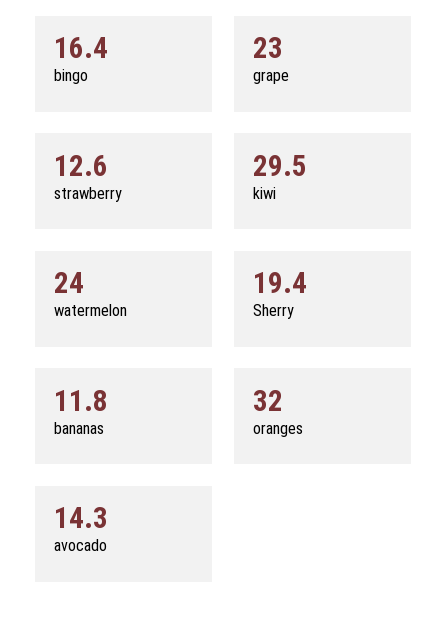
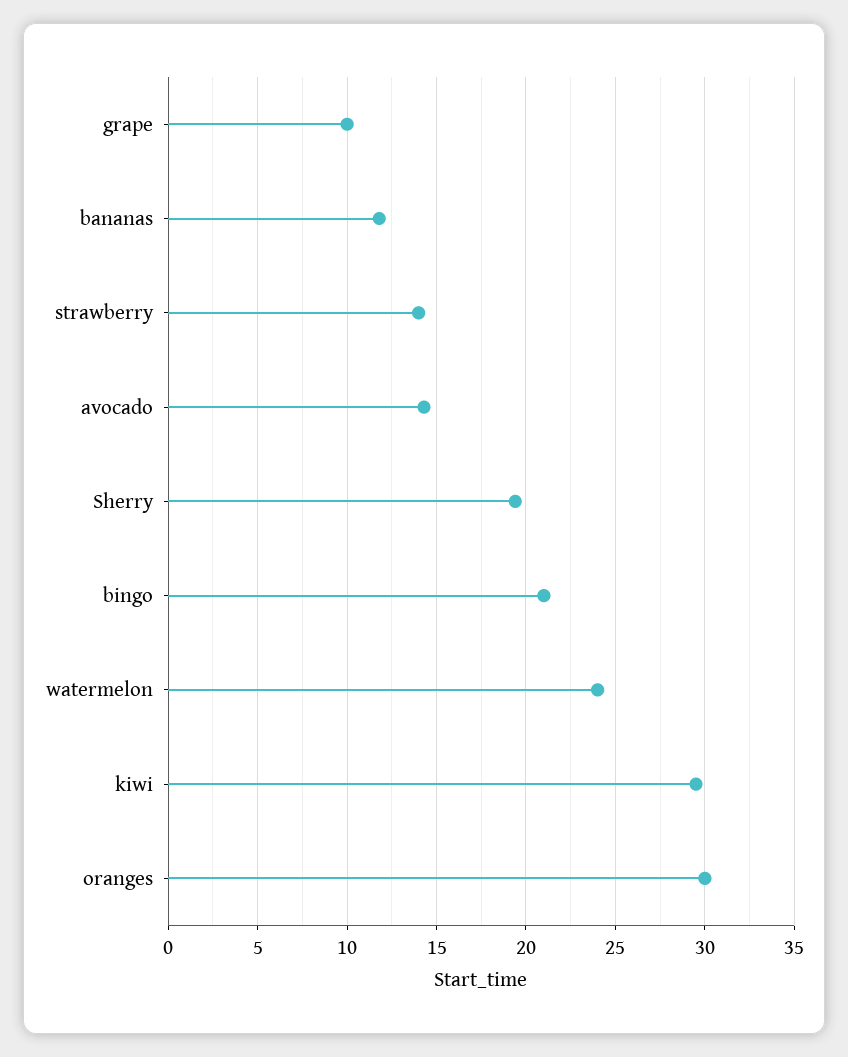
bingo: 16.4 -> 21
grape: 23 -> 10
strawberry: 12.6 -> 14
oranges: 32 -> 30

